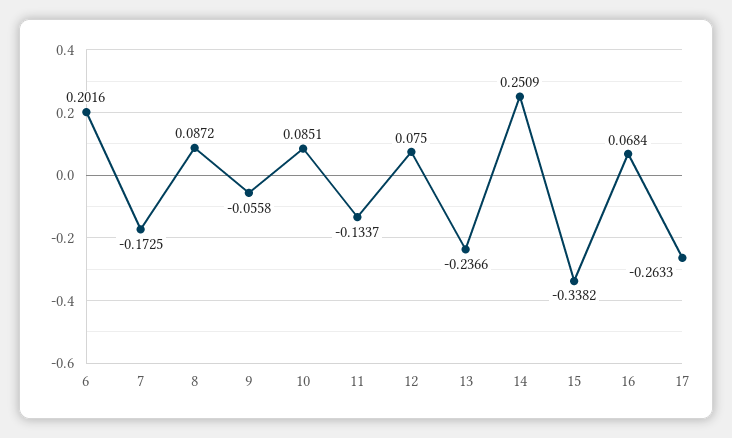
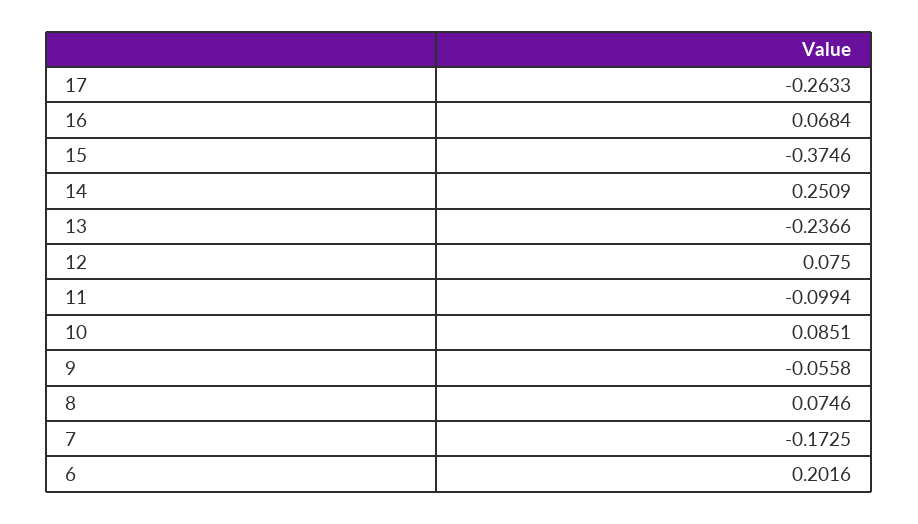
8: 0.0872 -> 0.0746
11: -0.1337 -> -0.0994
15: -0.3382 -> -0.3746

